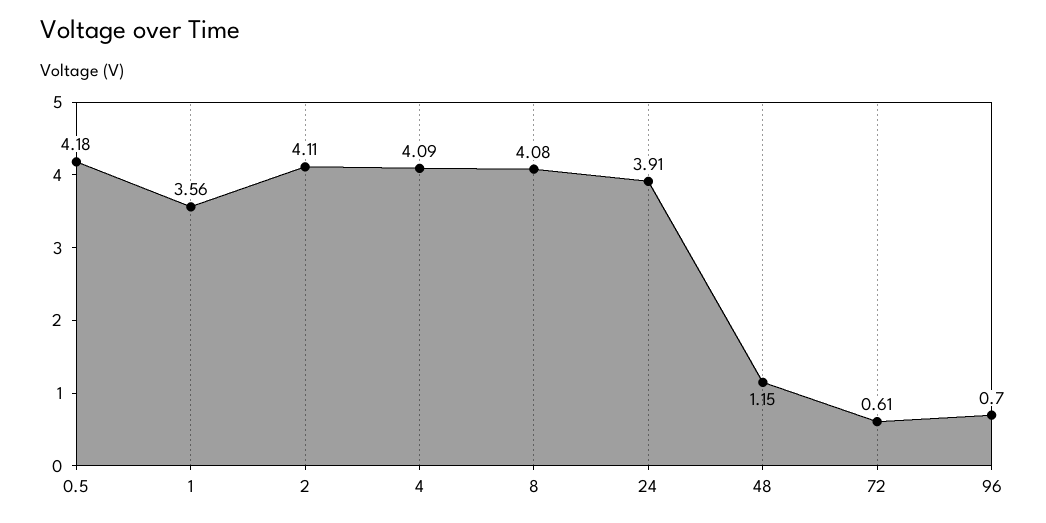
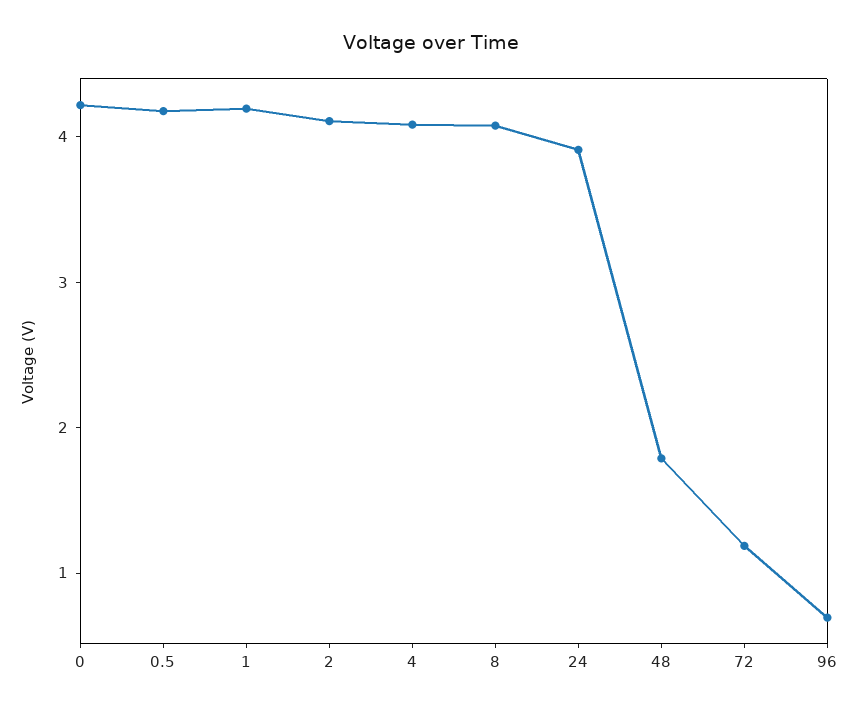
1: 3.56 -> 4.2
48: 1.15 -> 1.8
72: 0.61 -> 1.2
0: none -> 4.2

